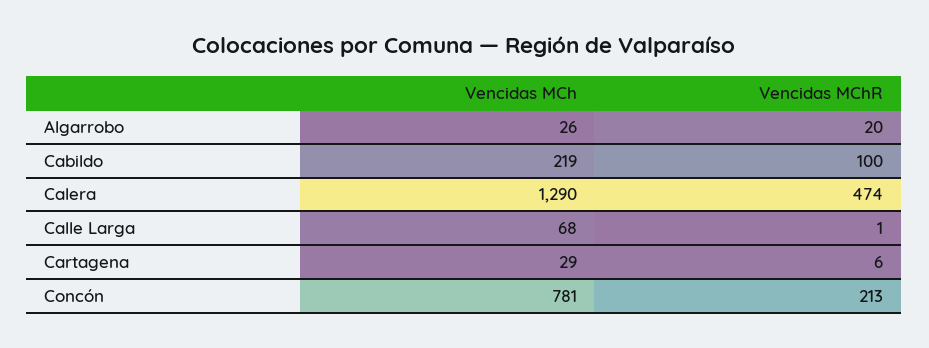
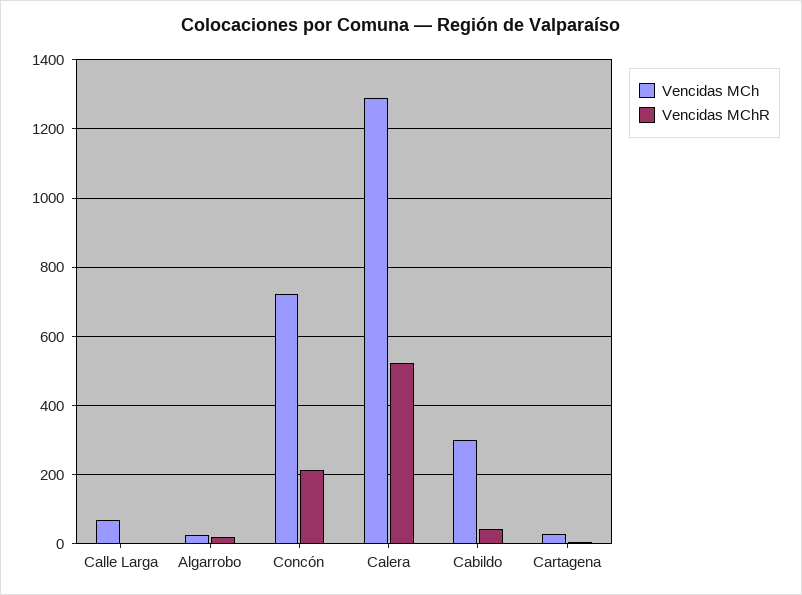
Vencidas MCh, Cabildo: 219 -> 300
Vencidas MChR, Cabildo: 100 -> 40
Vencidas MChR, Calera: 474 -> 520
Vencidas MCh, Concón: 781 -> 720

